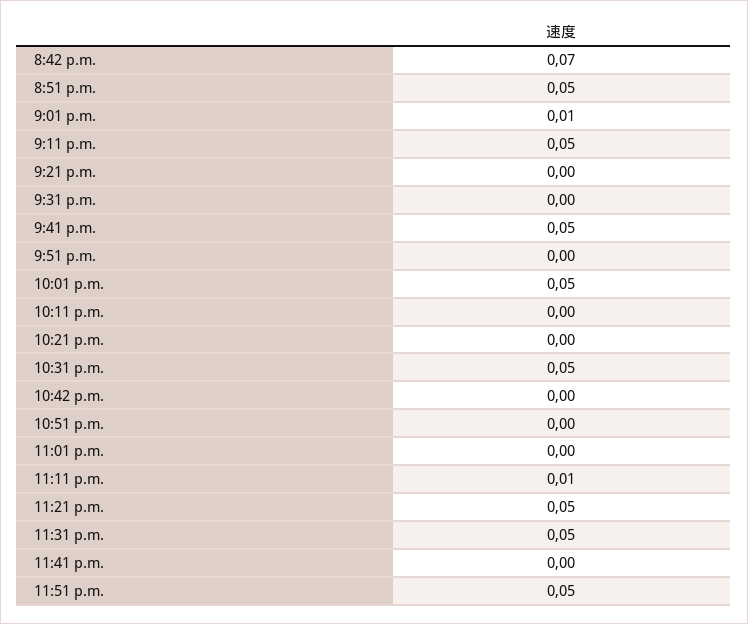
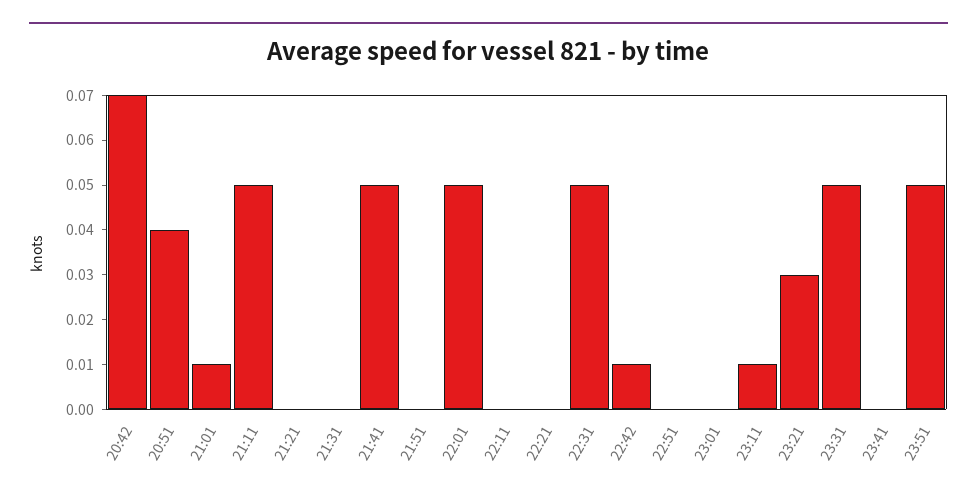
8:51 p.m.: 0.05 -> 0.04
10:42 p.m.: 0 -> 0.01
11:21 p.m.: 0.05 -> 0.03

